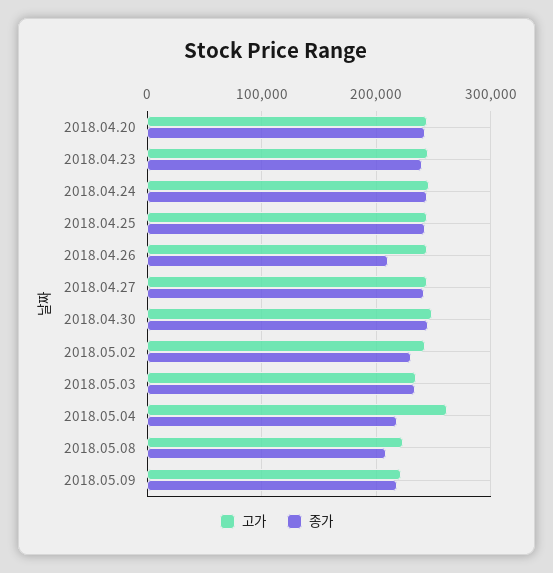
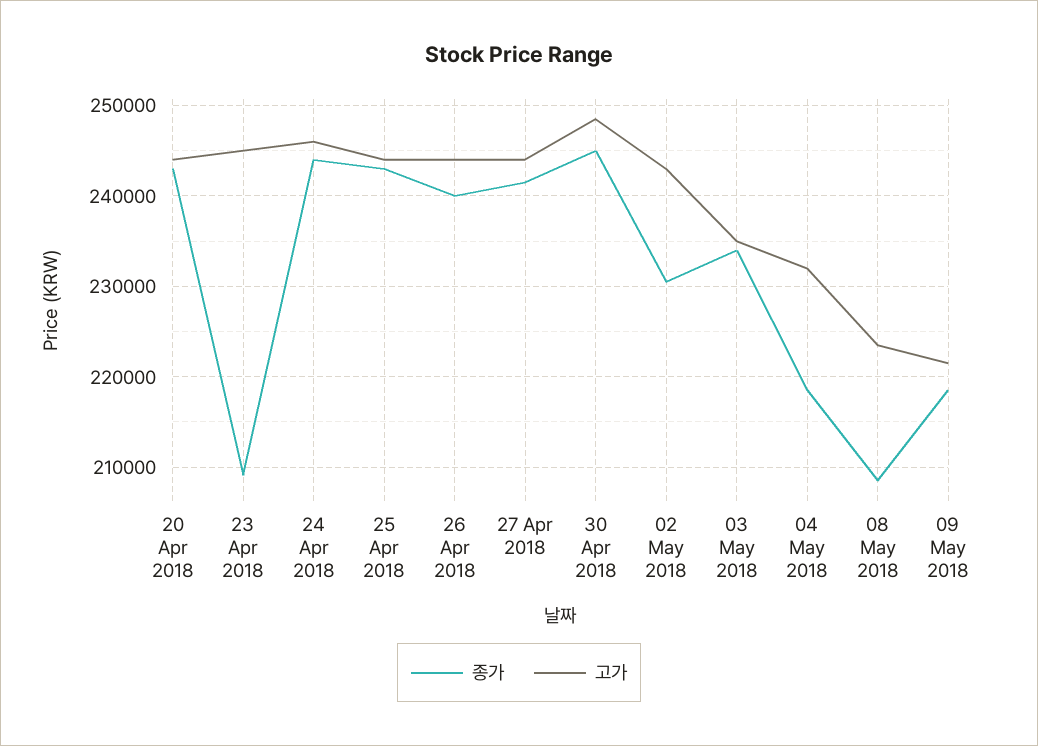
종가, 2018.04.23: 240000 -> 209000
종가, 2018.04.26: 210000 -> 240000
고가, 2018.05.04: 260000 -> 232000

